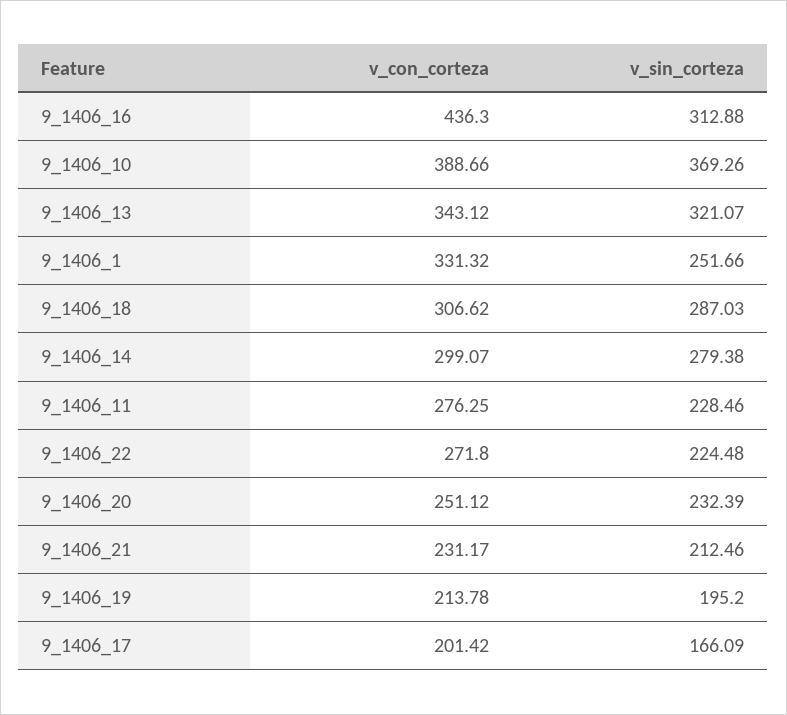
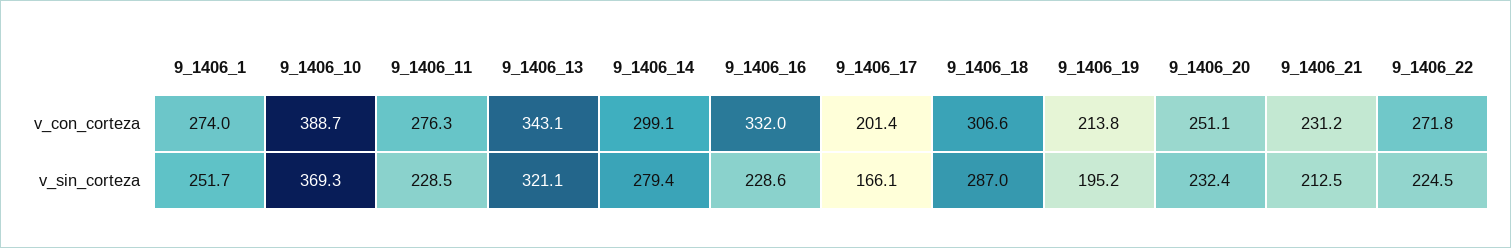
v_con_corteza, 9_1406_16: 436.3 -> 332
v_sin_corteza, 9_1406_16: 312.88 -> 228.6
v_con_corteza, 9_1406_1: 331.32 -> 274

